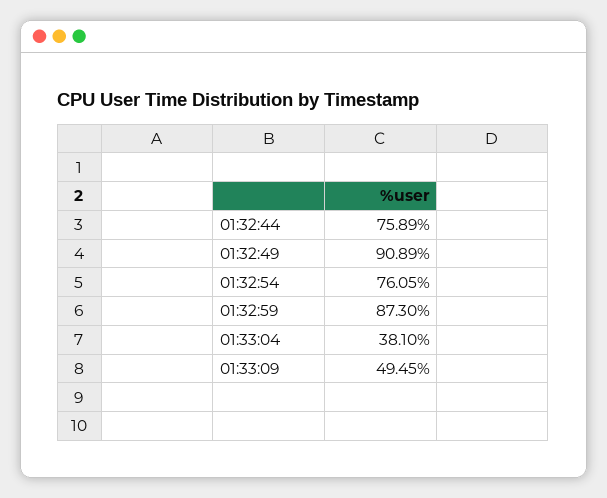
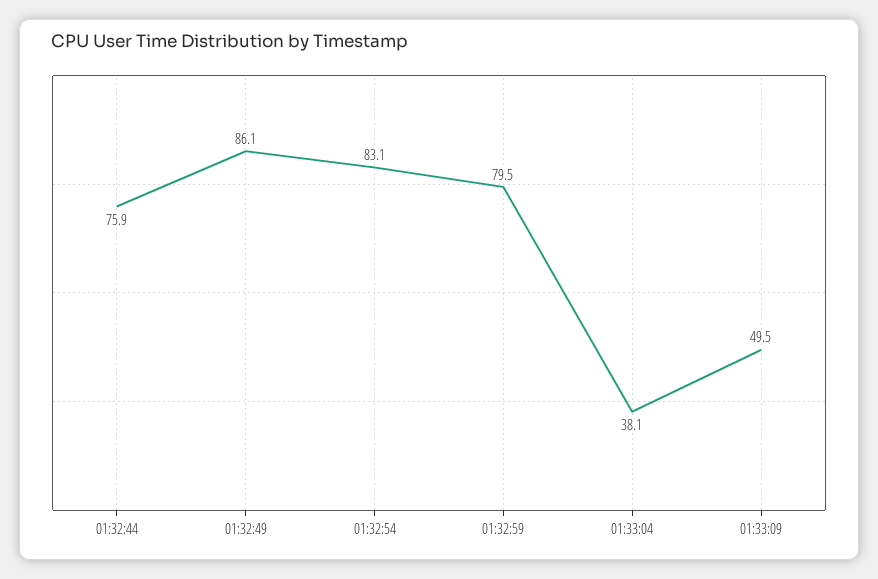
01:32:49: 90.89 -> 86.1
01:32:54: 76.05 -> 83.1
01:32:59: 87.3 -> 79.5

